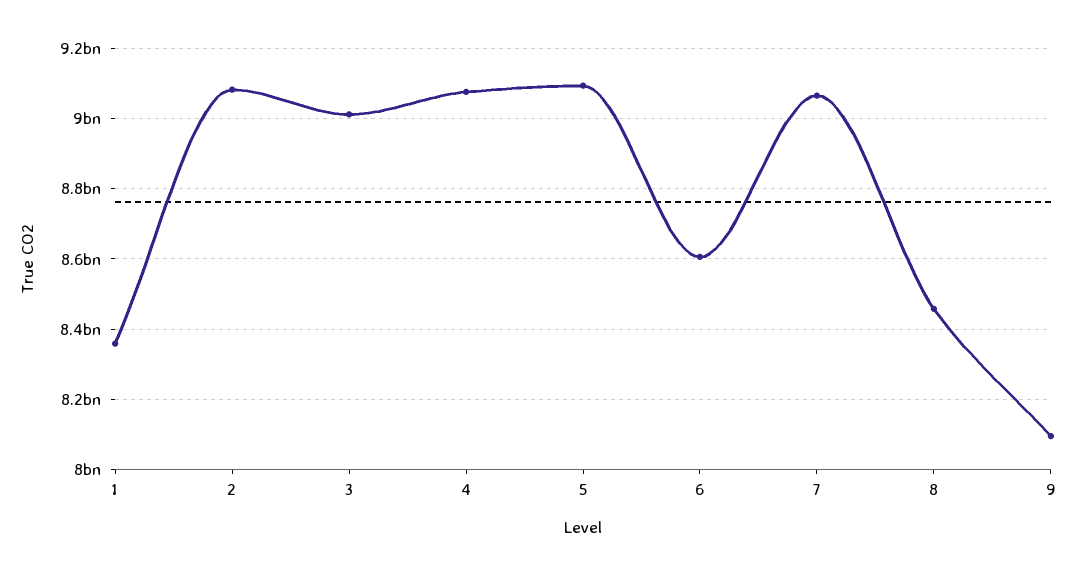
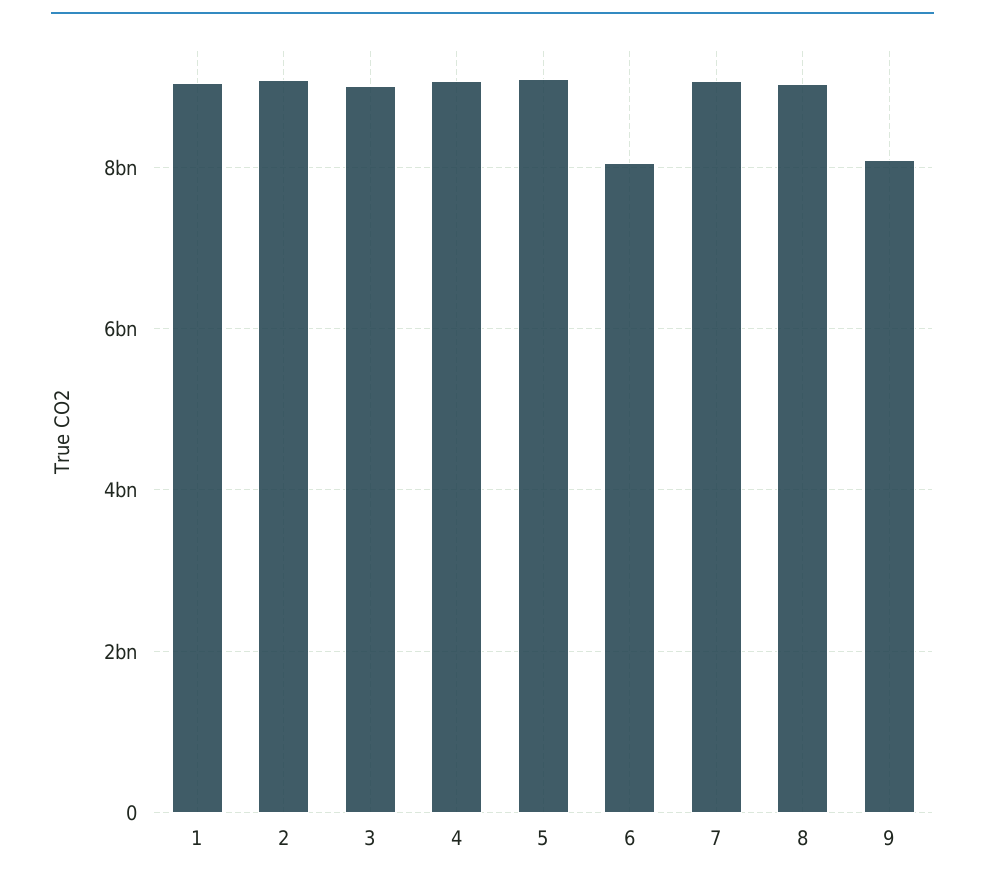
1: 8360000000 -> 9000000000
6: 8600000000 -> 8000000000
8: 8460000000 -> 9000000000

